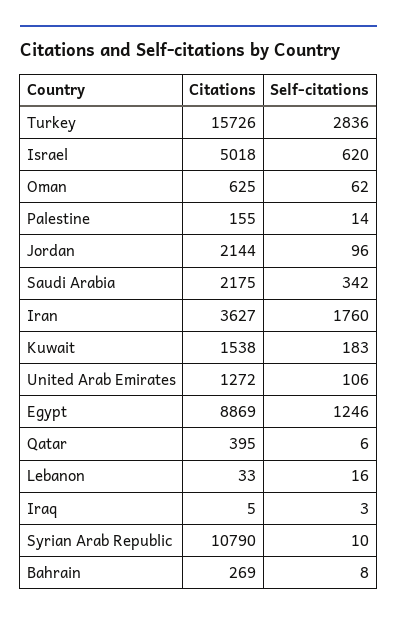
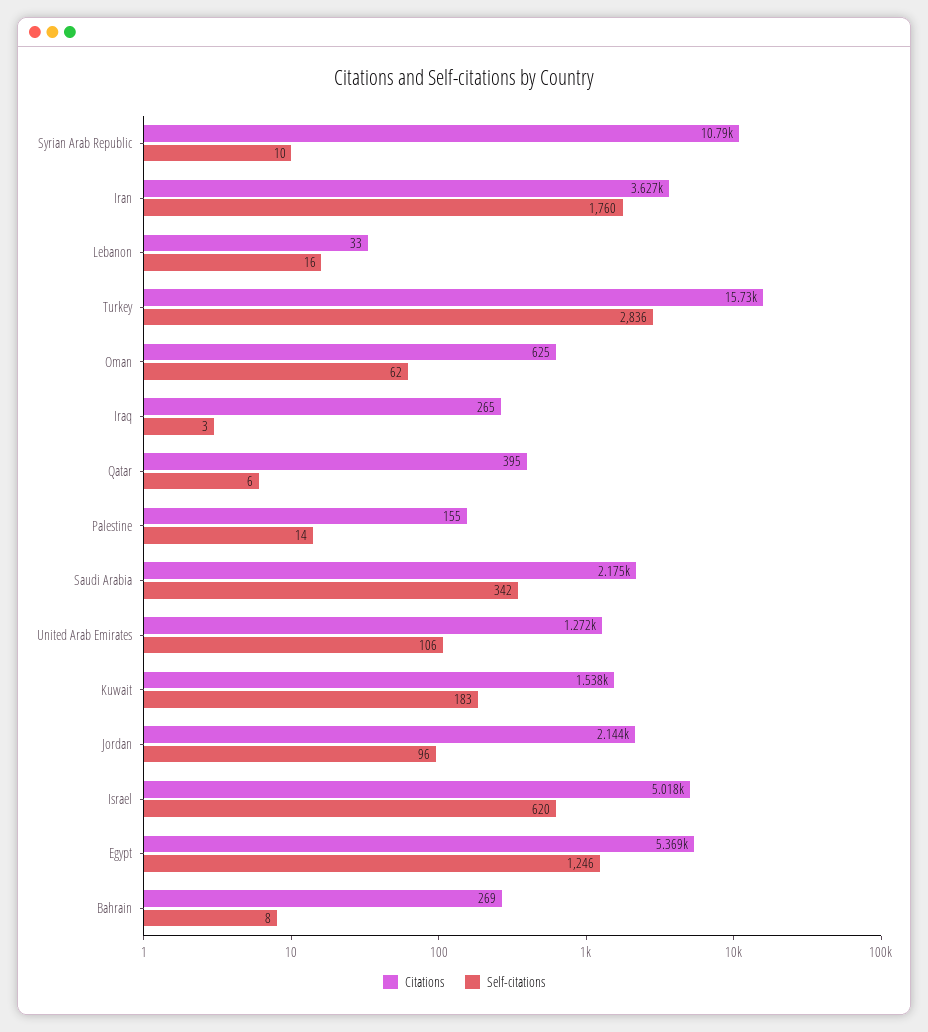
Citations, Egypt: 8869 -> 5369
Citations, Iraq: 5 -> 265

